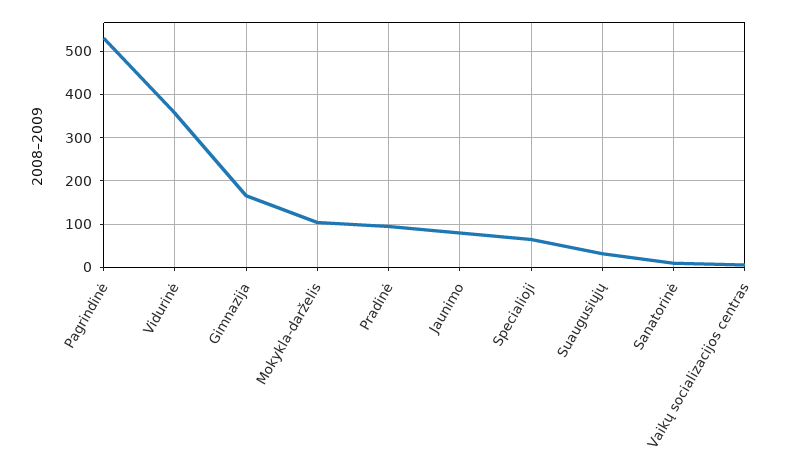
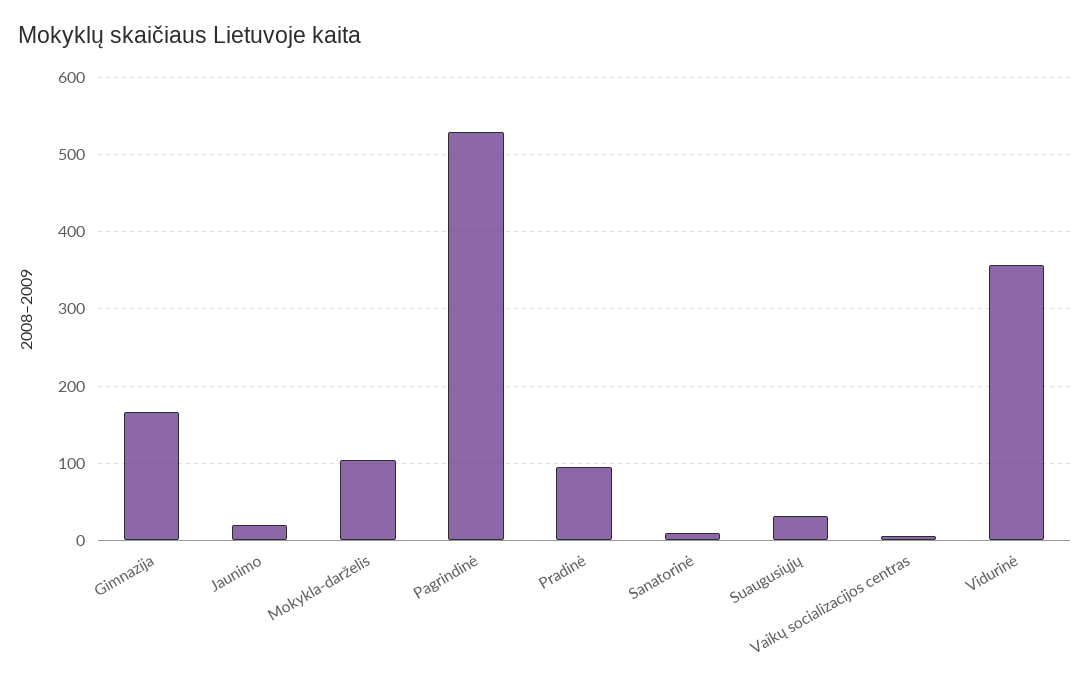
Jaunimo: 80 -> 20
Specialioji: 60 -> none

